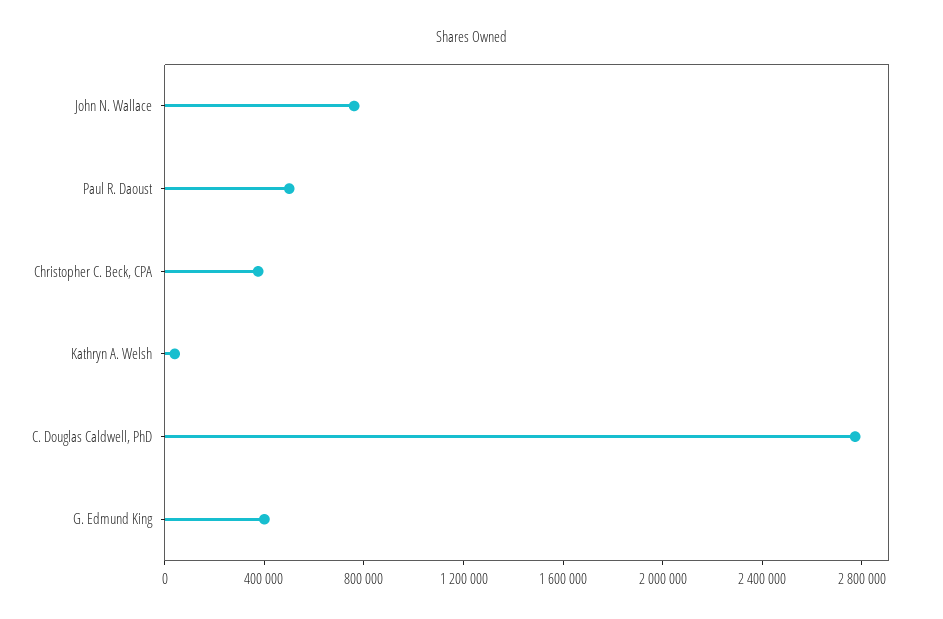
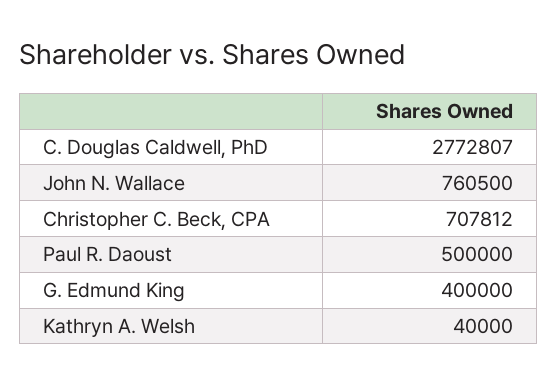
Christopher C. Beck, CPA: 400000 -> 707812

